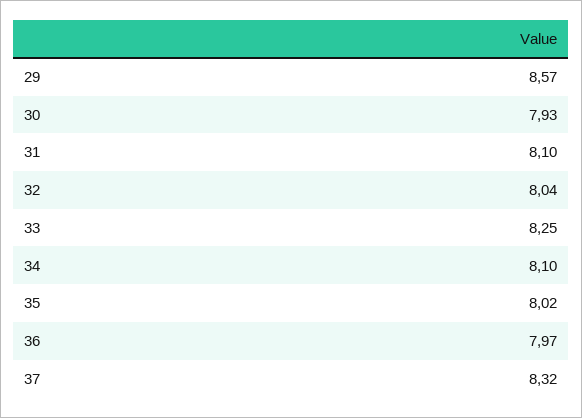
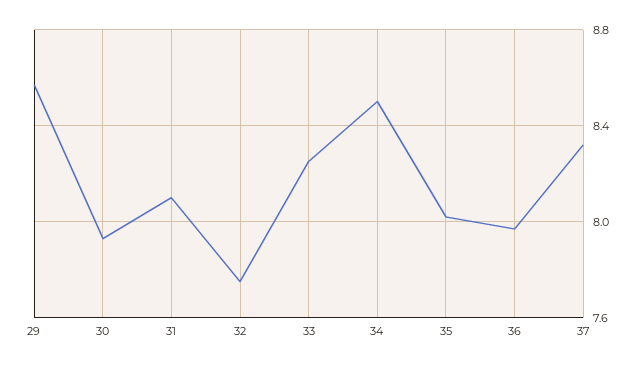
32: 8.04 -> 7.75
34: 8.1 -> 8.5

